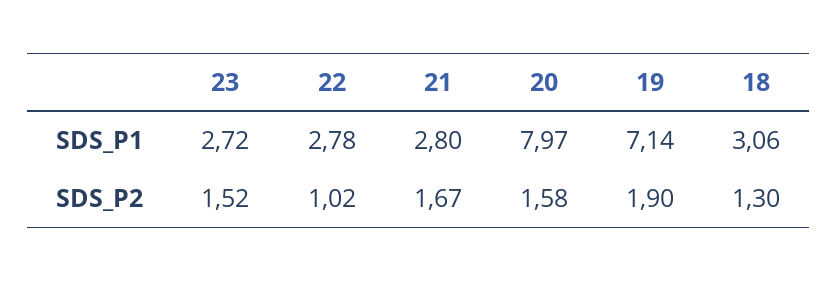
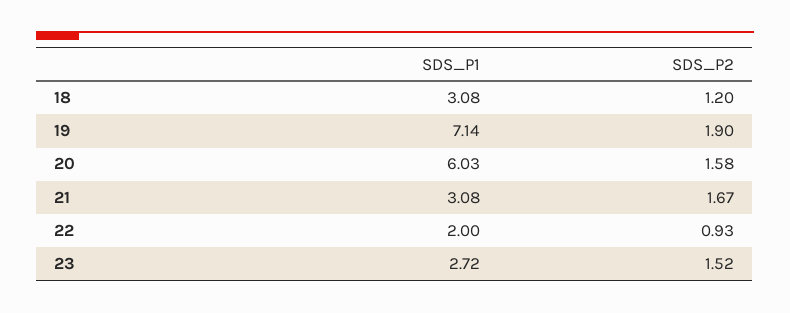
22, SDS_P1: 2.78 -> 2
21, SDS_P1: 2.8 -> 3.08
20, SDS_P1: 7.97 -> 6.03
18, SDS_P1: 3.06 -> 3.08
22, SDS_P2: 1.02 -> 0.93
18, SDS_P2: 1.3 -> 1.2

